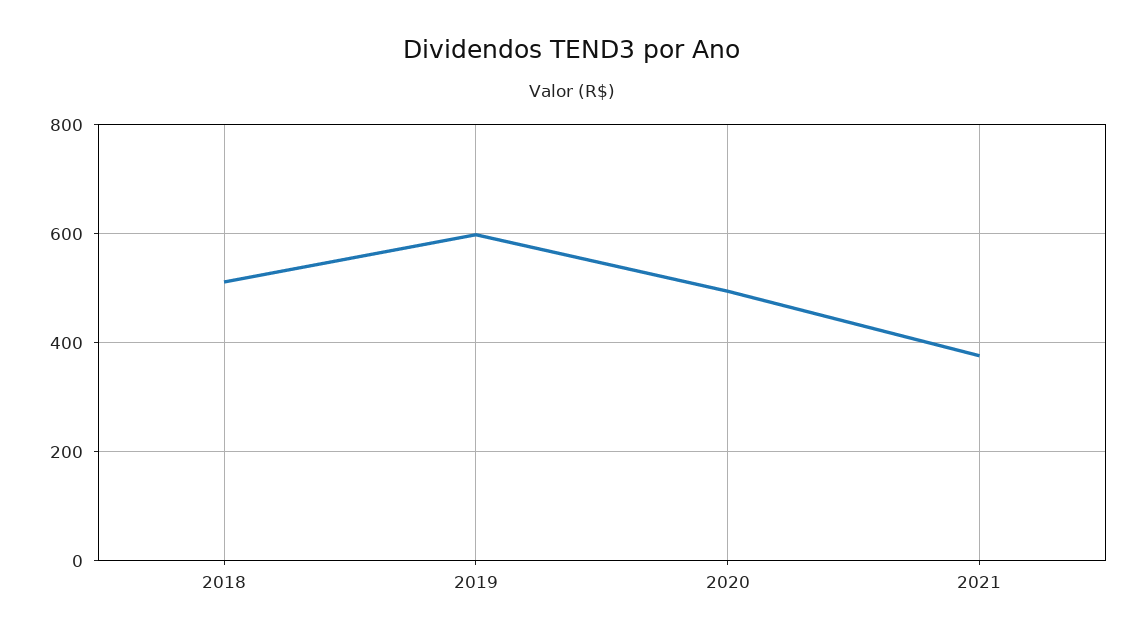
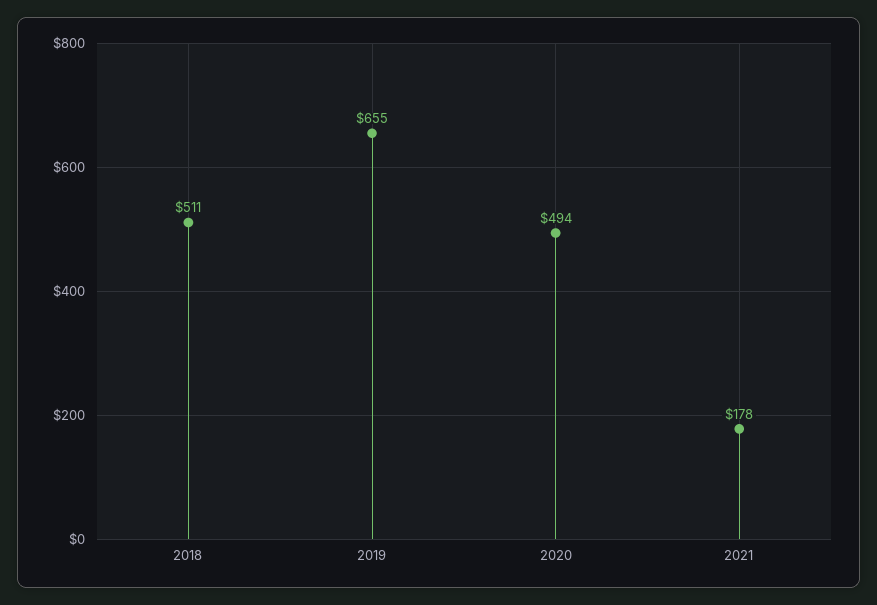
2019: 600 -> 655
2021: 380 -> 178

